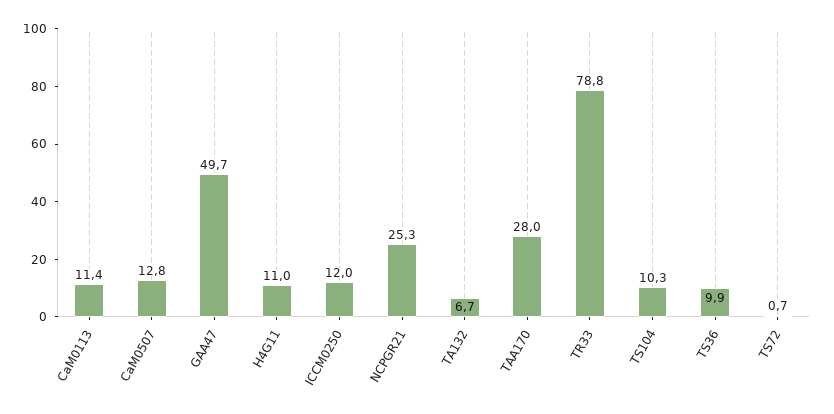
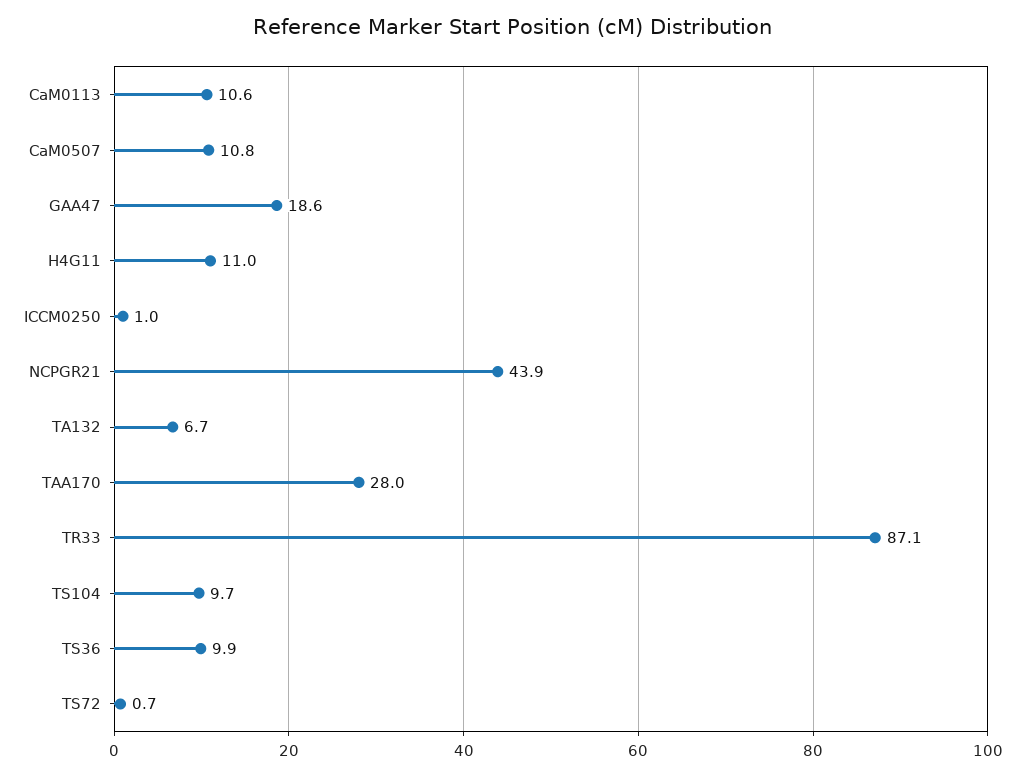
CaM0113: 11.4 -> 10.6
CaM0507: 12.8 -> 10.8
GAA47: 49.7 -> 18.6
ICCM0250: 12 -> 1
NCPGR21: 25.3 -> 43.9
TR33: 78.8 -> 87.1
TS104: 10.3 -> 9.7

